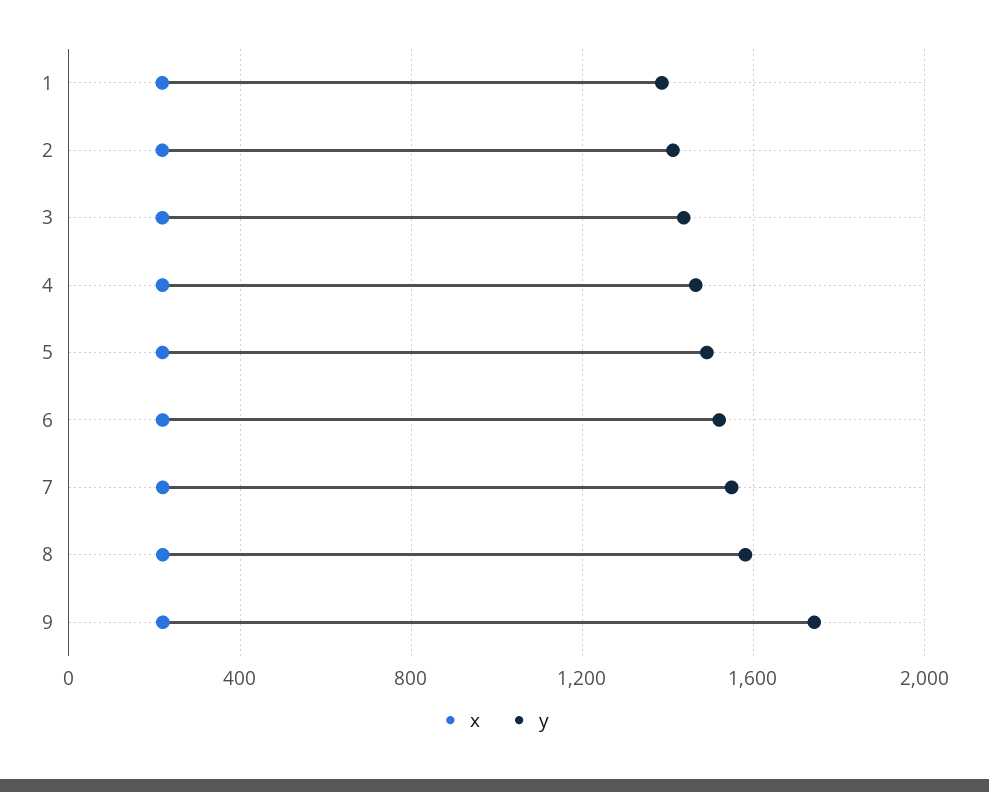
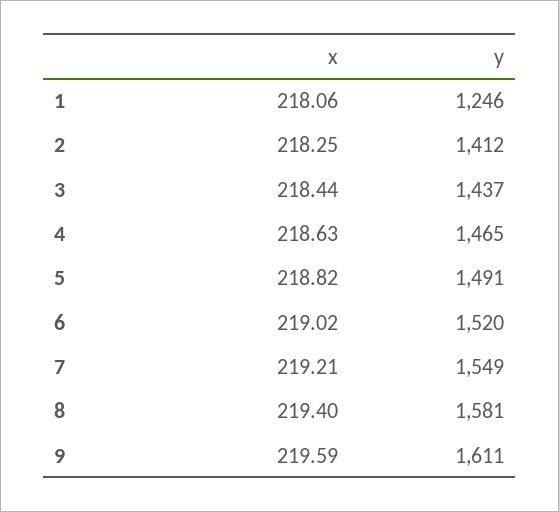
y, 1: 1400 -> 1246
y, 9: 1750 -> 1611

